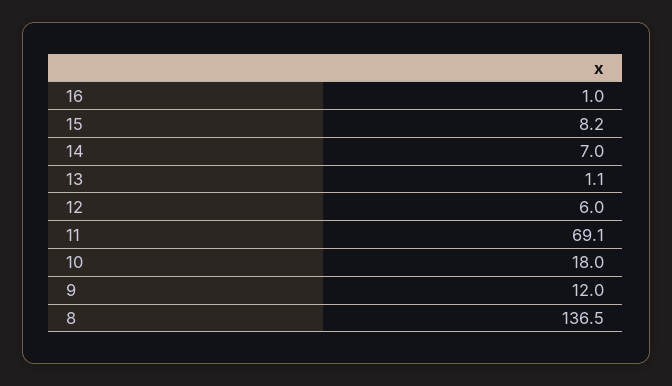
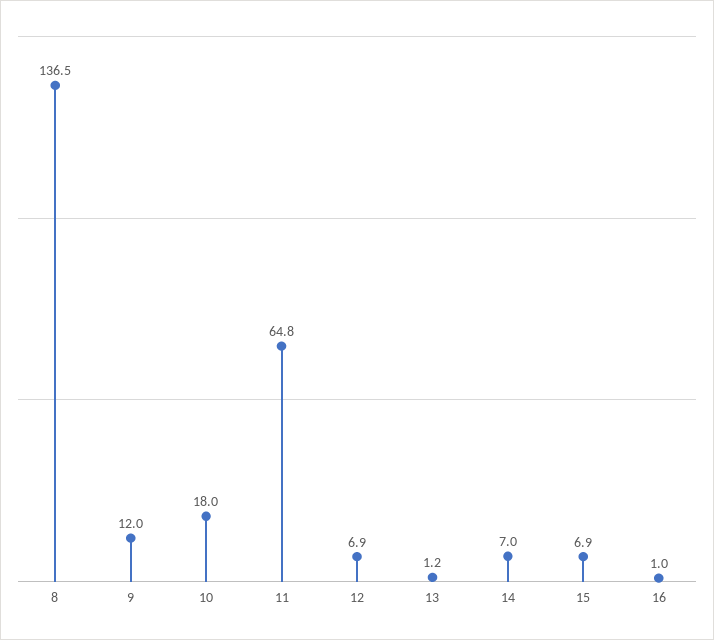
15: 8.2 -> 6.9
13: 1.1 -> 1.2
12: 6 -> 6.9
11: 69.1 -> 64.8

